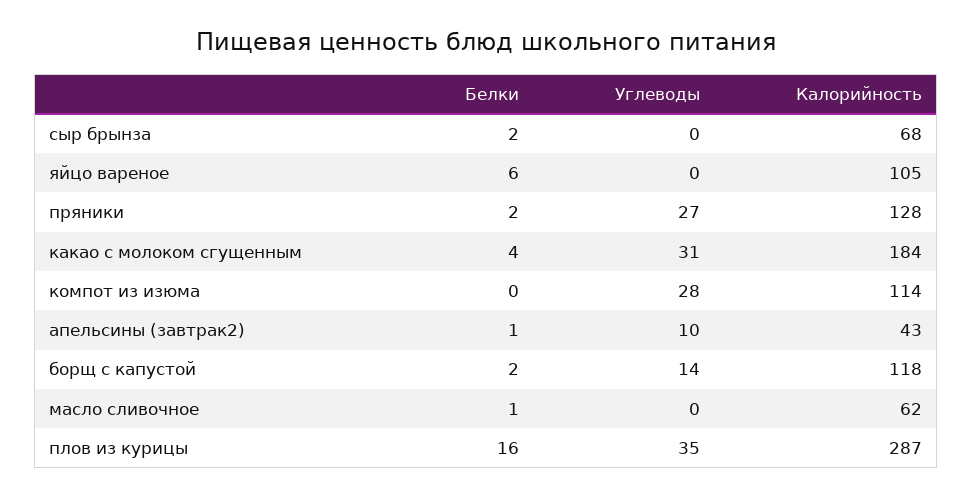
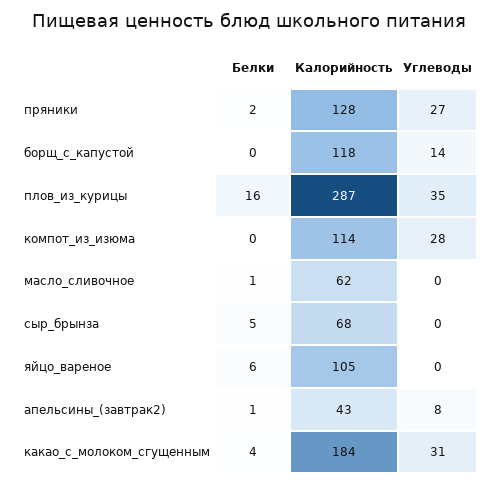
Белки, сыр брынза: 2 -> 5
Углеводы, апельсины (завтрак2): 10 -> 8
Белки, борщ с капустой: 2 -> 0

